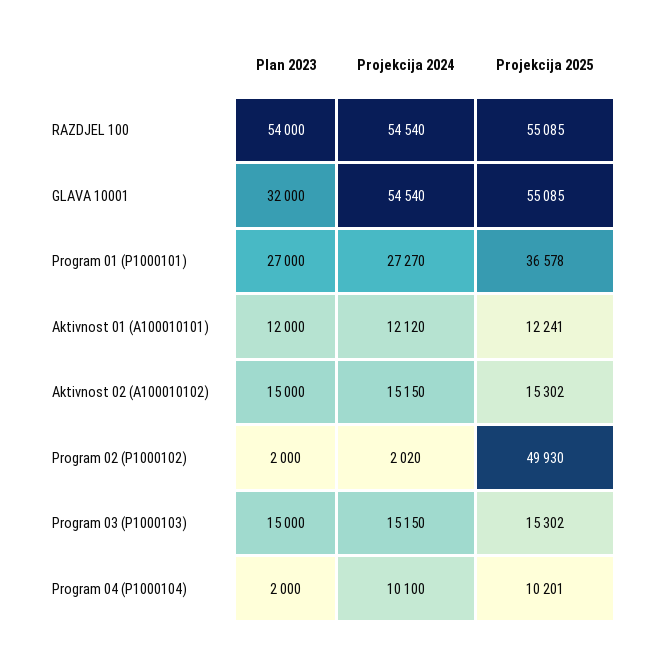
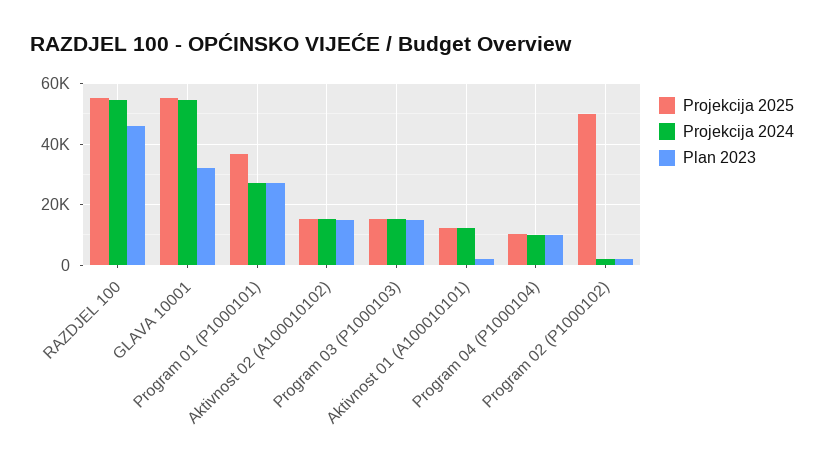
Plan 2023, RAZDJEL 100: 54000 -> 46000
Plan 2023, Aktivnost 01 (A100010101): 12000 -> 2000
Plan 2023, Program 04 (P1000104): 2000 -> 10000

